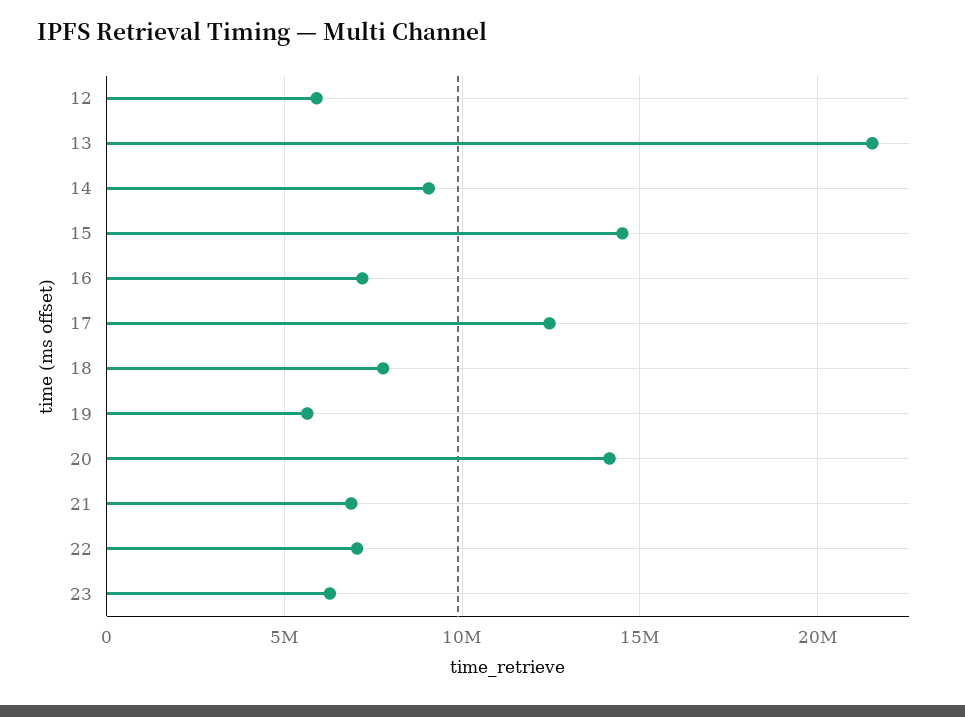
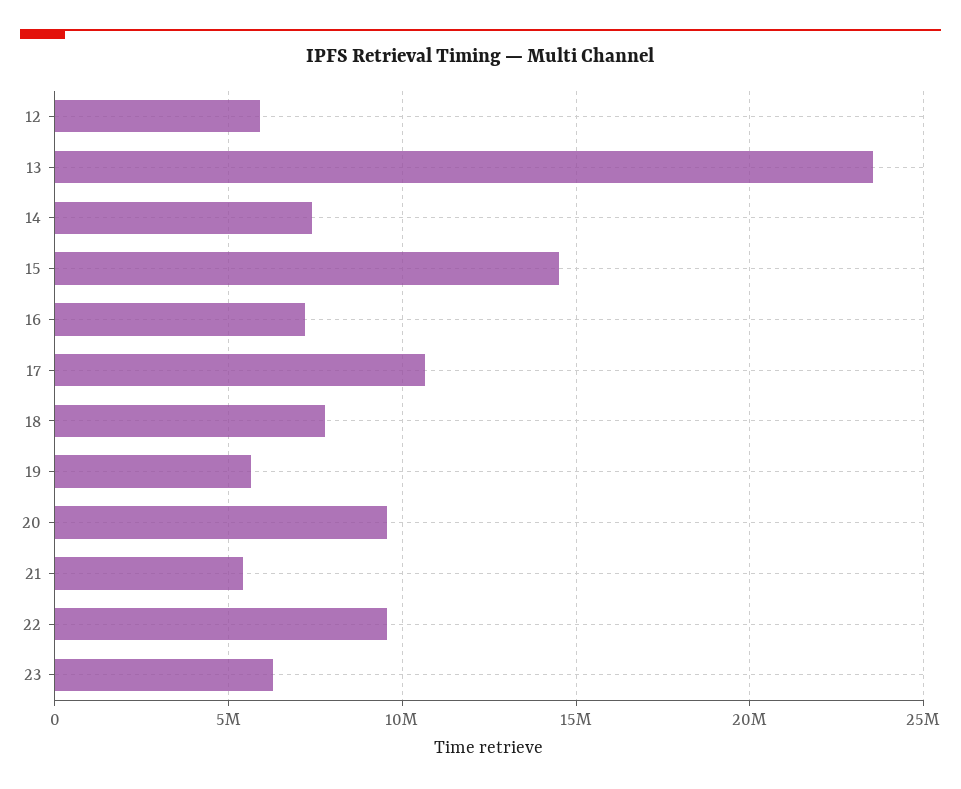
13: 21500000 -> 23500000
14: 9000000 -> 7500000
17: 12500000 -> 10500000
20: 14000000 -> 9500000
21: 7000000 -> 5500000
22: 7000000 -> 9500000

